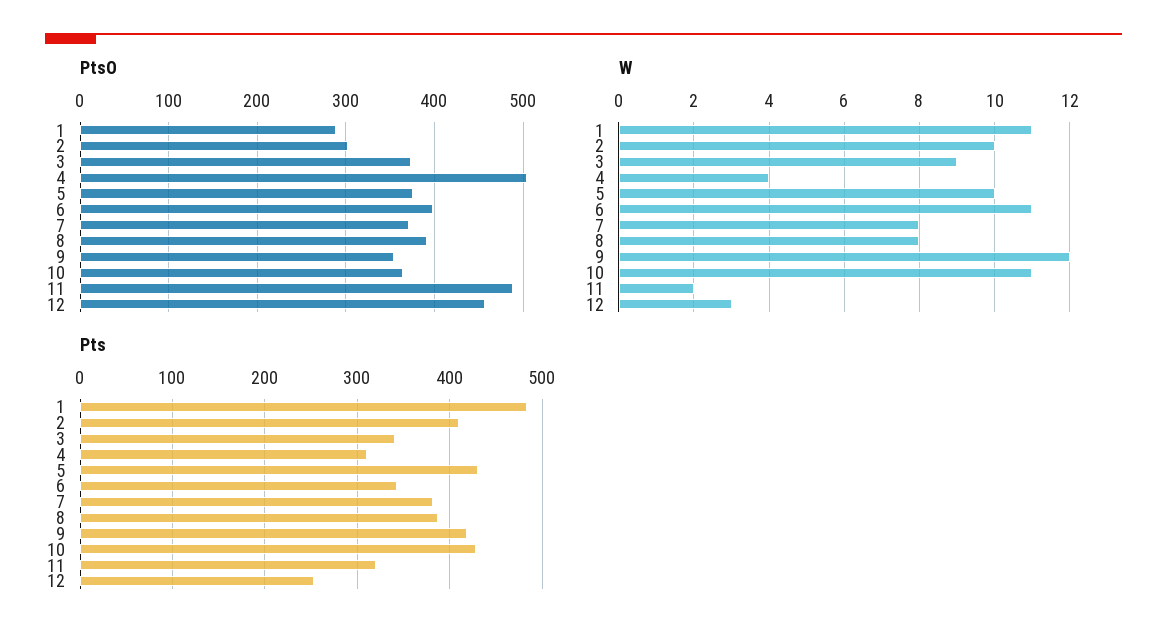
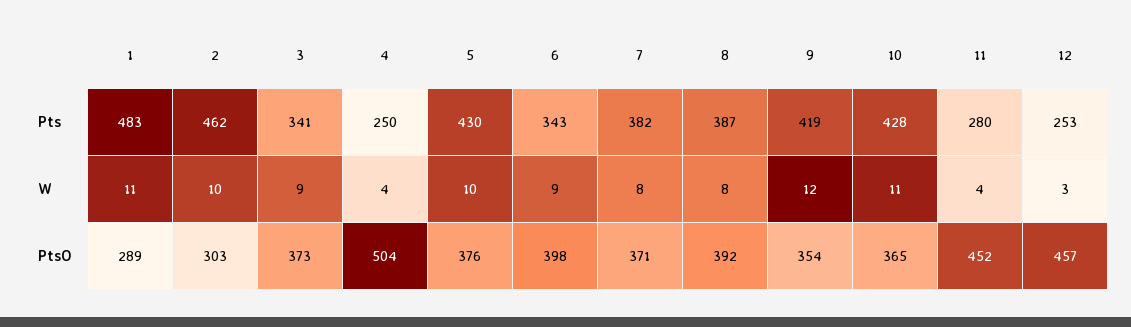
PtsO, 11: 490 -> 452
W, 6: 11 -> 9
W, 11: 2 -> 4
Pts, 2: 410 -> 462
Pts, 4: 310 -> 250
Pts, 11: 320 -> 280

